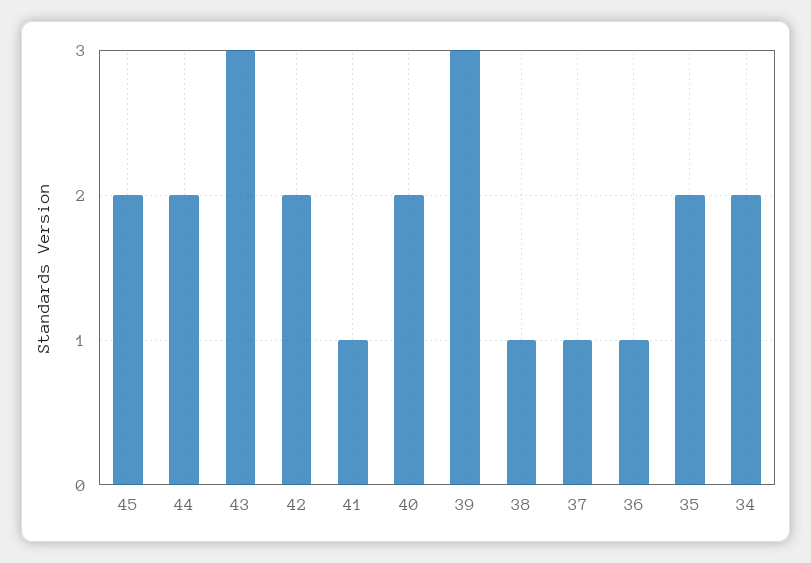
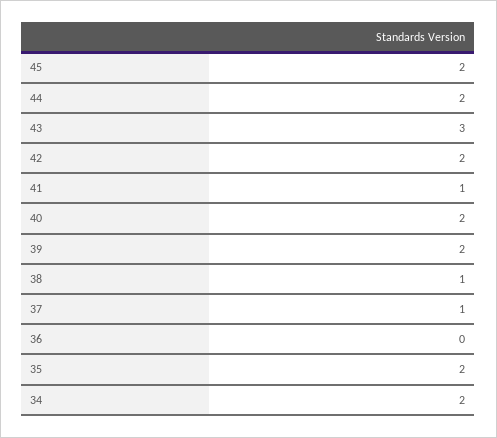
39: 3 -> 2
36: 1 -> 0

